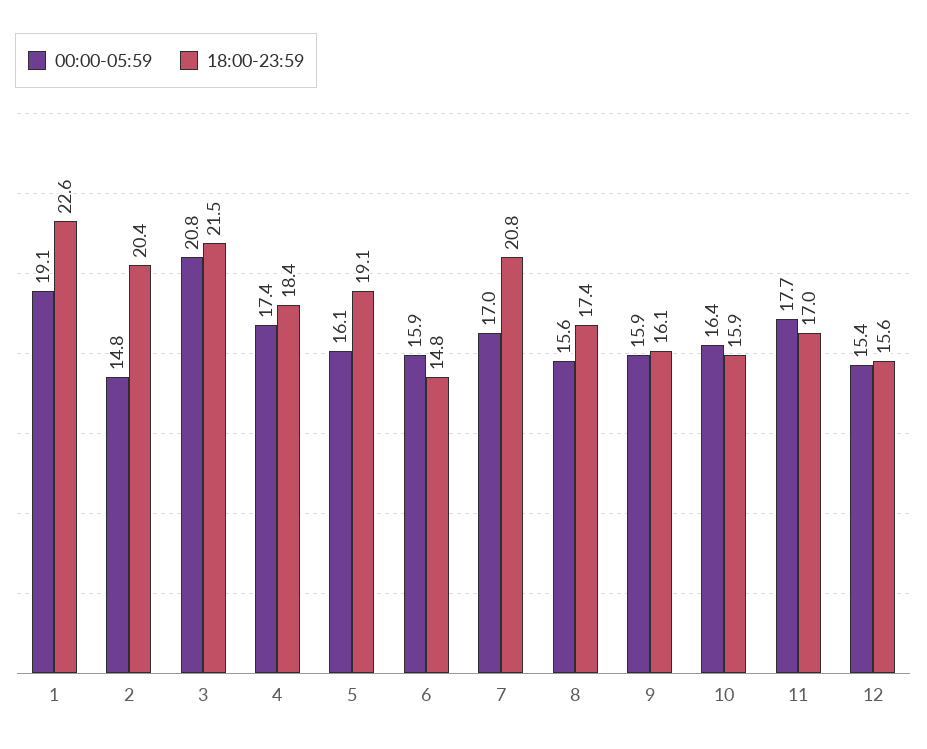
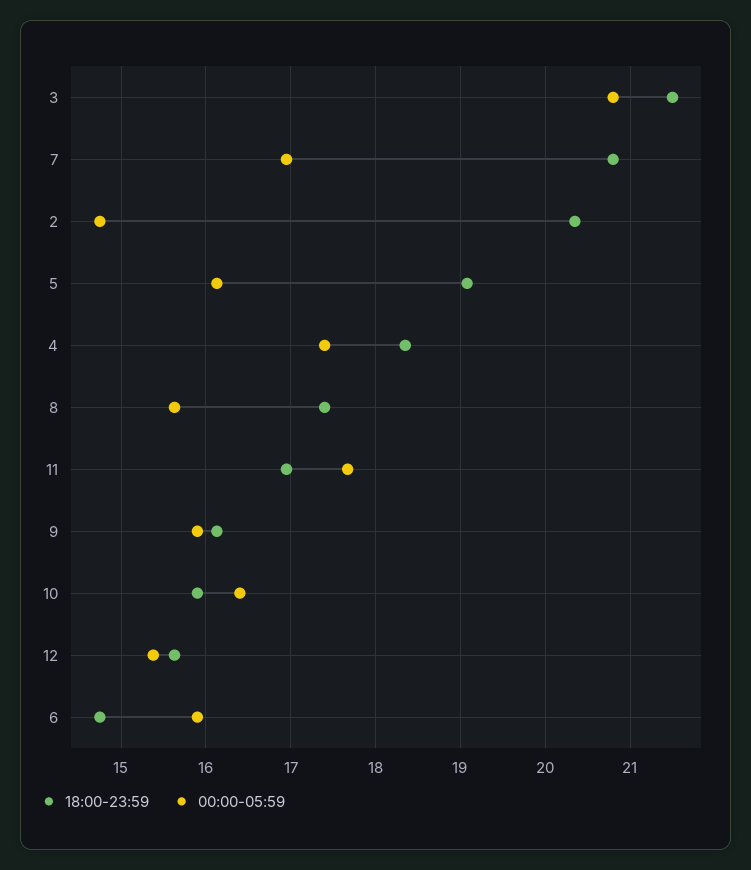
00:00-05:59, 1: 19.1 -> none
18:00-23:59, 1: 22.6 -> none

